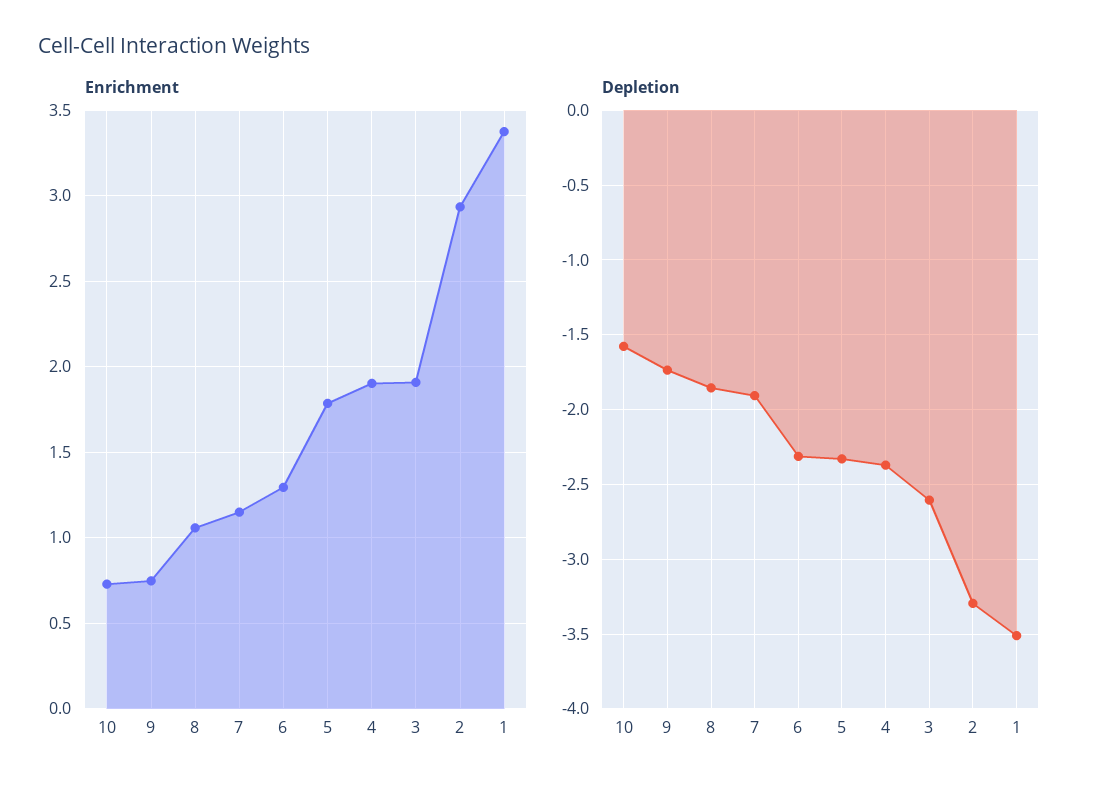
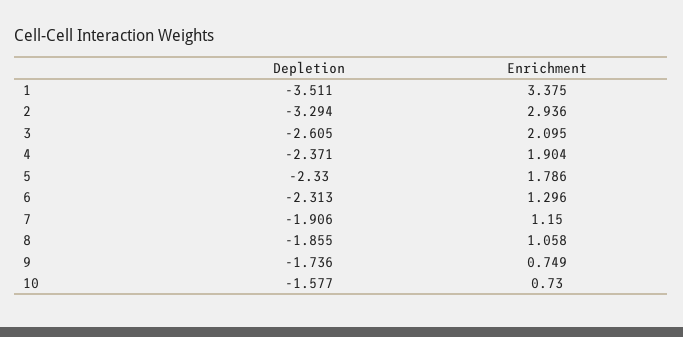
Enrichment, 3: 1.9 -> 2.095

